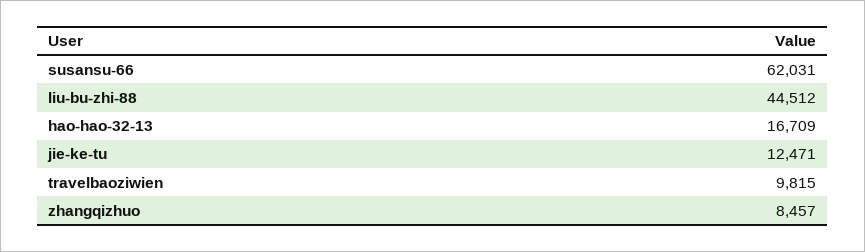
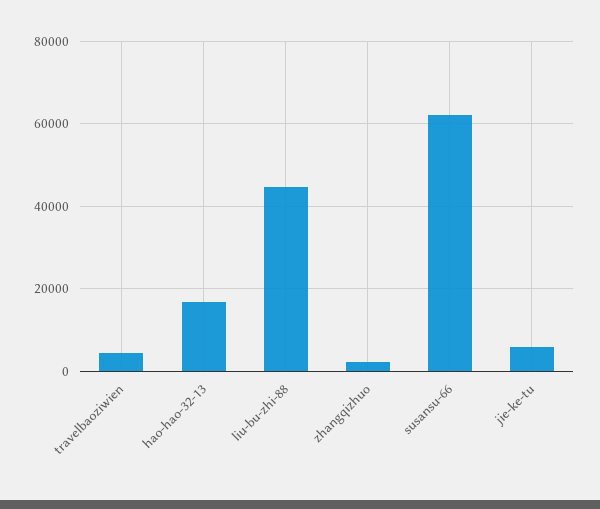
jie-ke-tu: 12471 -> 6000
travelbaoziwien: 9815 -> 4000
zhangqizhuo: 8457 -> 2000

